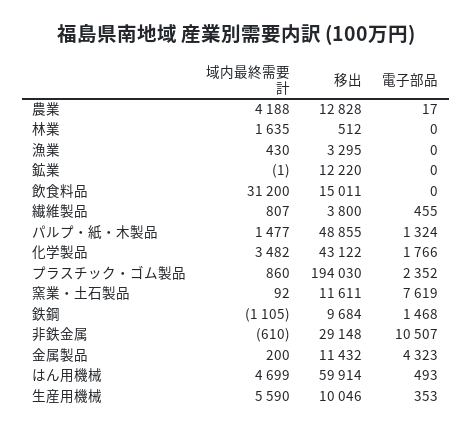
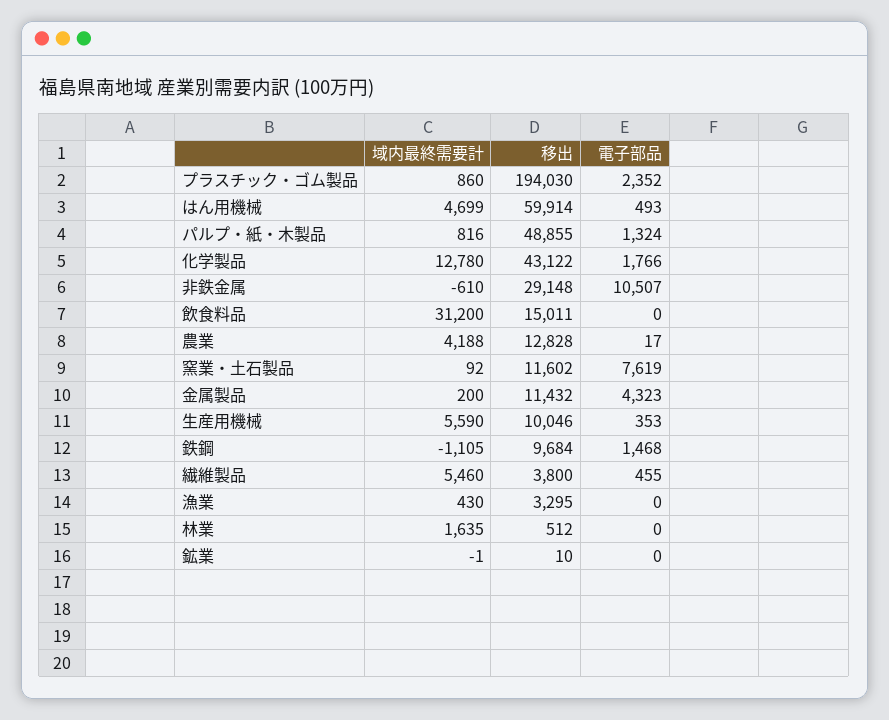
移出, 鉱業: 12220 -> 10
域内最終需要計, 繊維製品: 807 -> 5460
域内最終需要計, パルプ・紙・木製品: 1477 -> 816
域内最終需要計, 化学製品: 3482 -> 12780
移出, 窯業・土石製品: 11611 -> 11602

